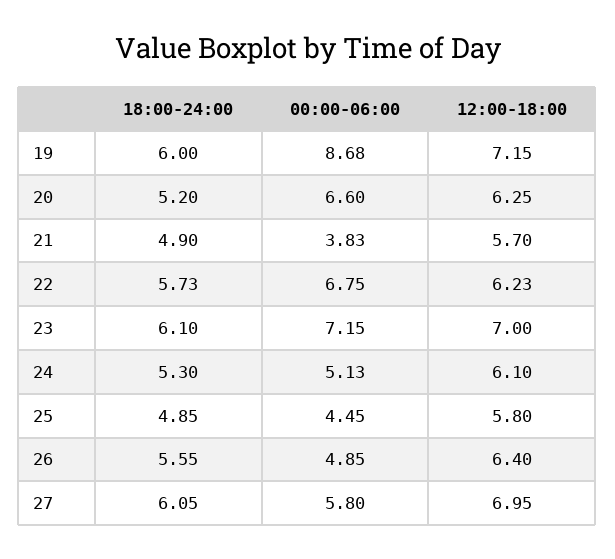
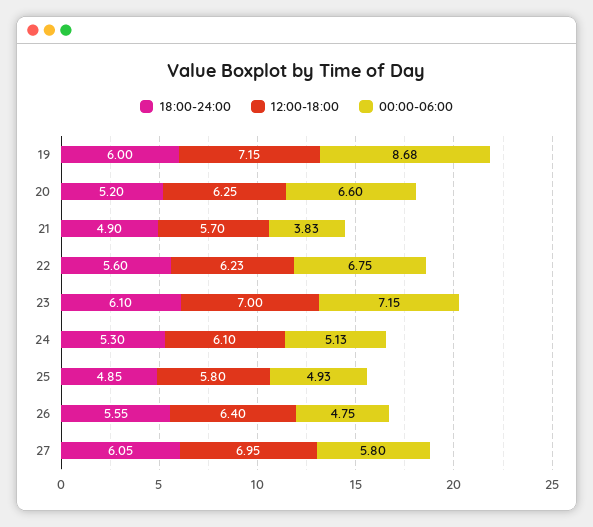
18:00-24:00, 22: 5.73 -> 5.6
00:00-06:00, 25: 4.45 -> 4.93
00:00-06:00, 26: 4.85 -> 4.75

